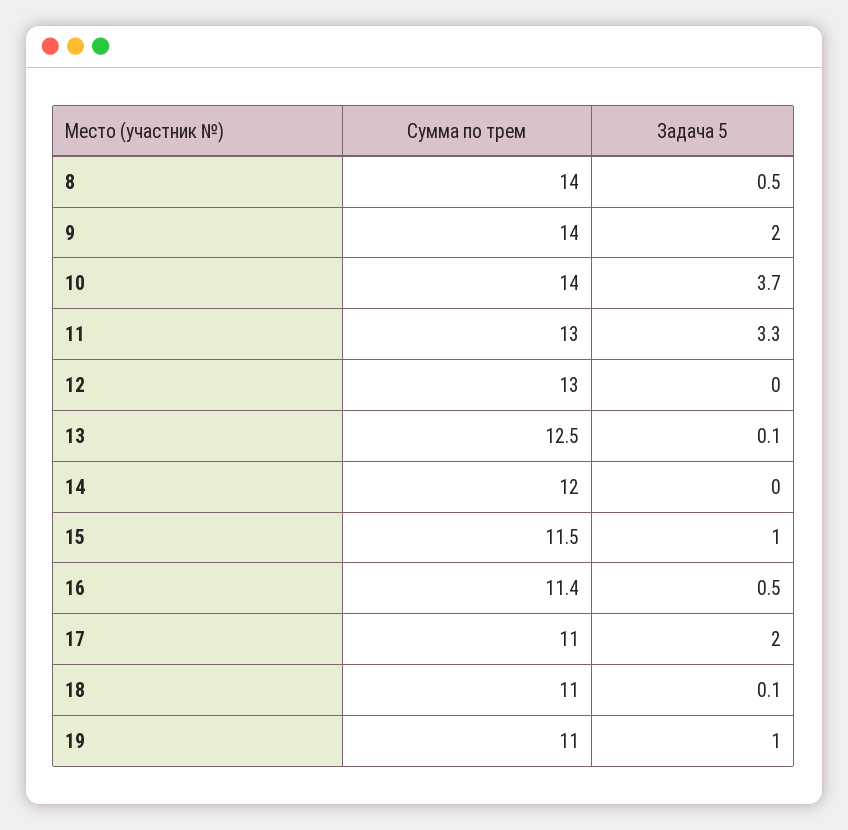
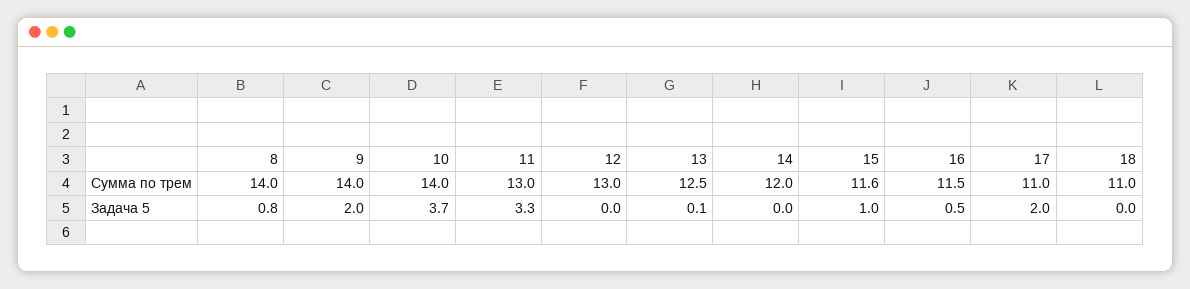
Задача 5, 8: 0.5 -> 0.8
Сумма по трем, 15: 11.5 -> 11.6
Сумма по трем, 16: 11.4 -> 11.5
Задача 5, 18: 0.1 -> 0
Сумма по трем, 19: 11 -> none
Задача 5, 19: 1 -> none

